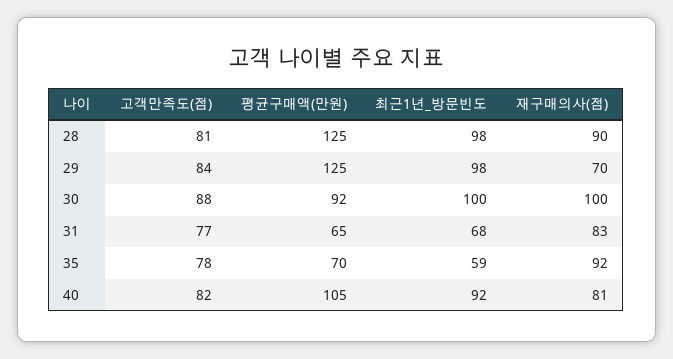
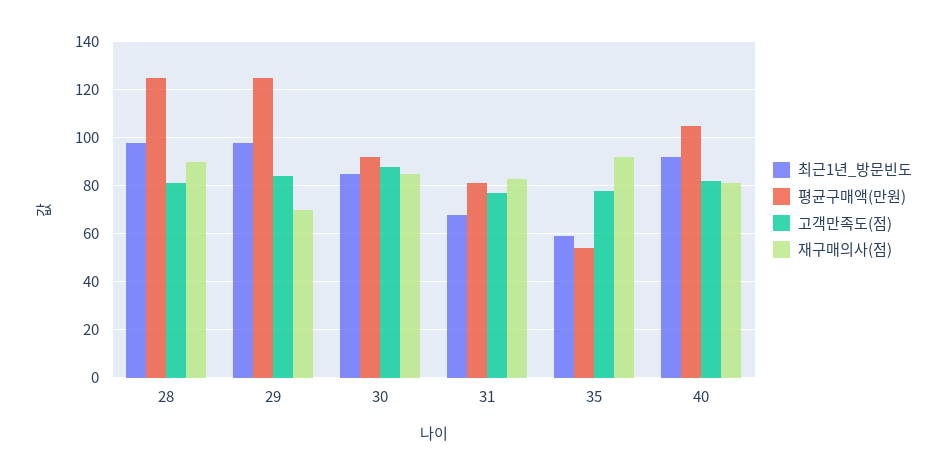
최근1년_방문빈도, 30: 100 -> 85
재구매의사(점), 30: 100 -> 85
평균구매액(만원), 31: 65 -> 80
평균구매액(만원), 35: 70 -> 55

